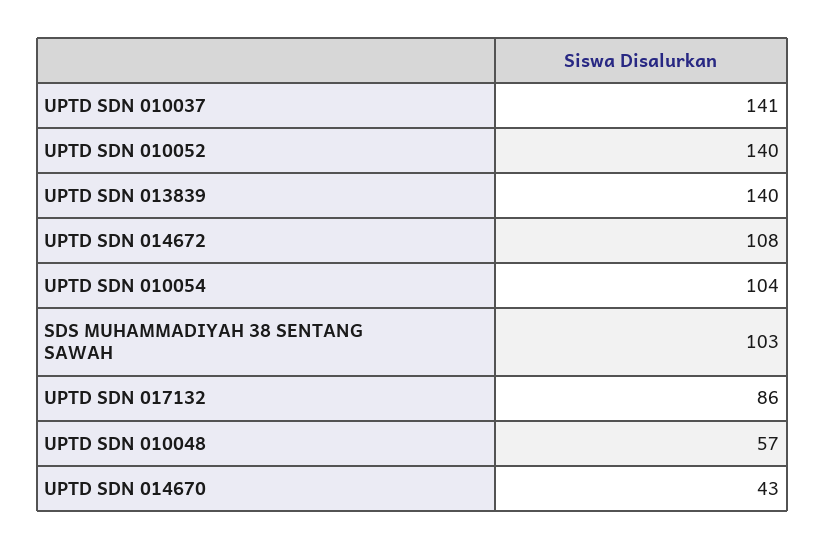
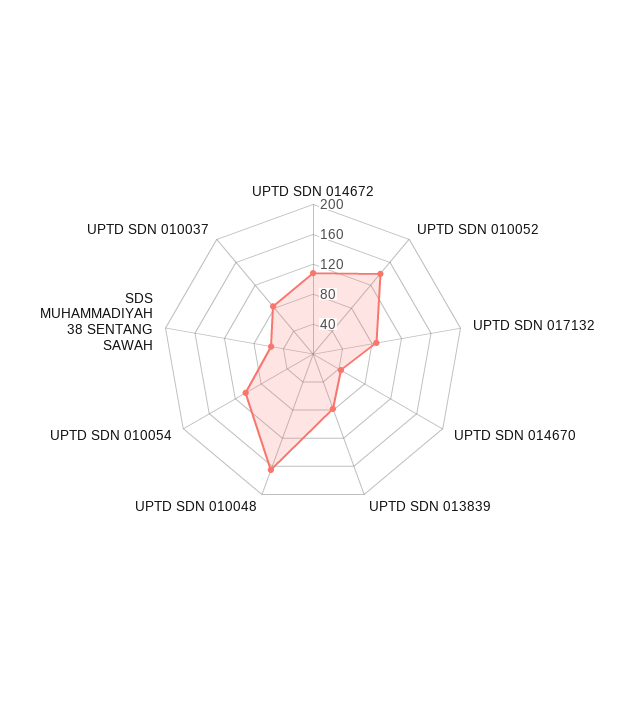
UPTD SDN 010037: 141 -> 80
UPTD SDN 013839: 140 -> 80
SDS MUHAMMADIYAH 38 SENTANG SAWAH: 103 -> 60
UPTD SDN 010048: 57 -> 160

